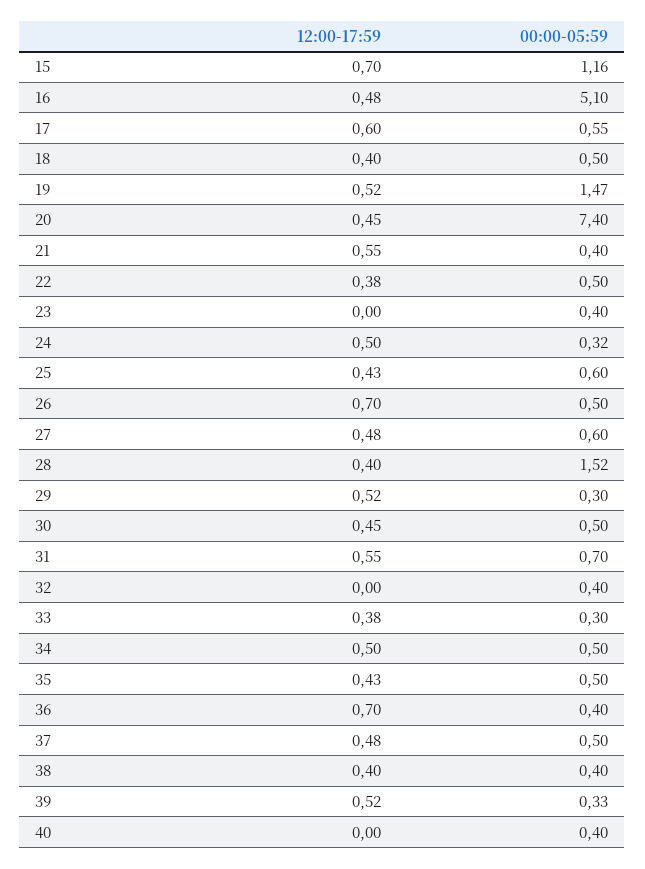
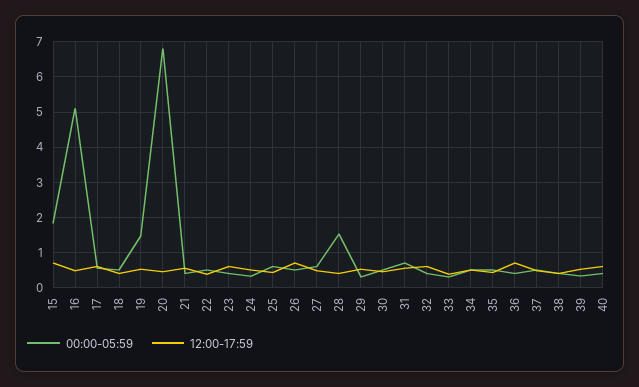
00:00-05:59, 15: 1.16 -> 1.8
00:00-05:59, 20: 7.4 -> 6.8
12:00-17:59, 23: 0 -> 0.6
12:00-17:59, 32: 0 -> 0.6
12:00-17:59, 40: 0 -> 0.6

